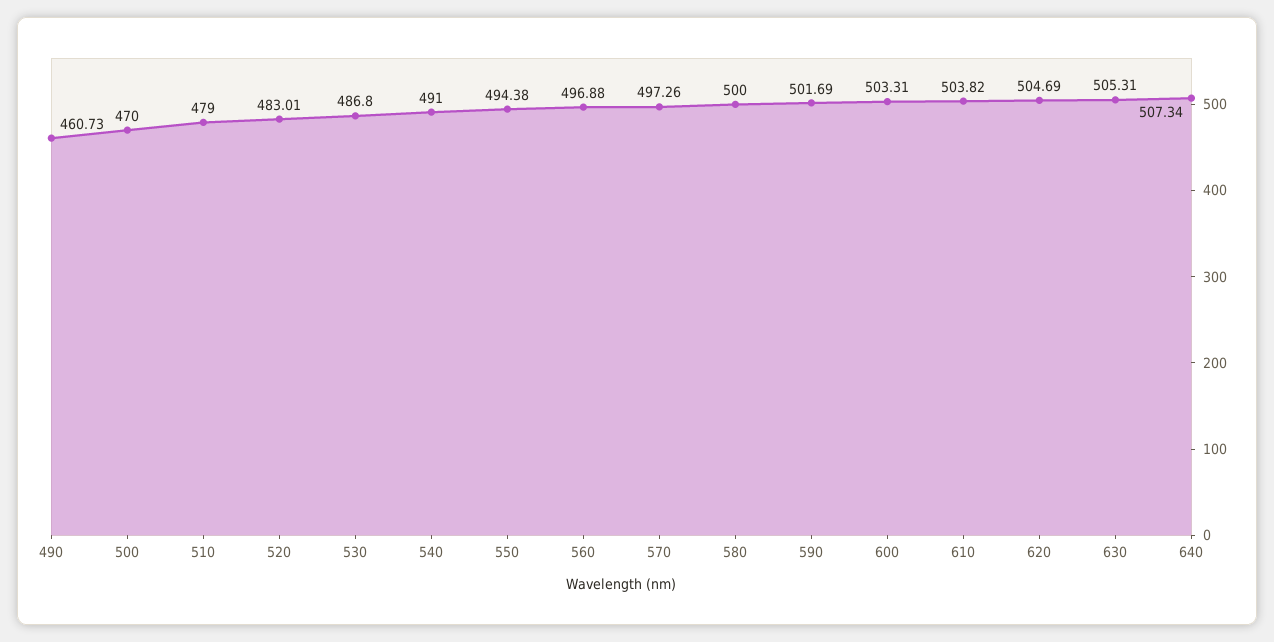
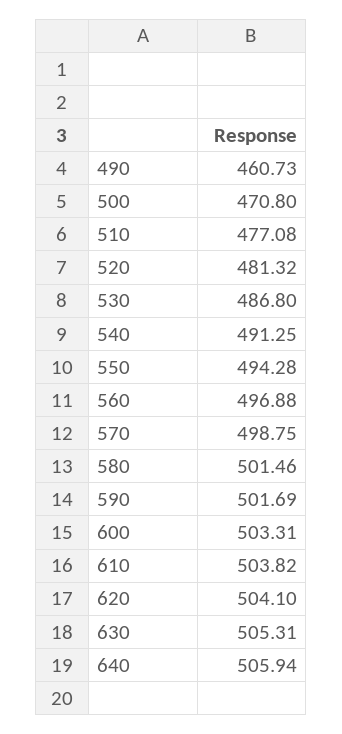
500: 470 -> 470.8
510: 479 -> 477.08
520: 483.01 -> 481.32
540: 491 -> 491.25
550: 494.38 -> 494.28
570: 497.26 -> 498.75
580: 500 -> 501.46
620: 504.69 -> 504.1
640: 507.34 -> 505.94

